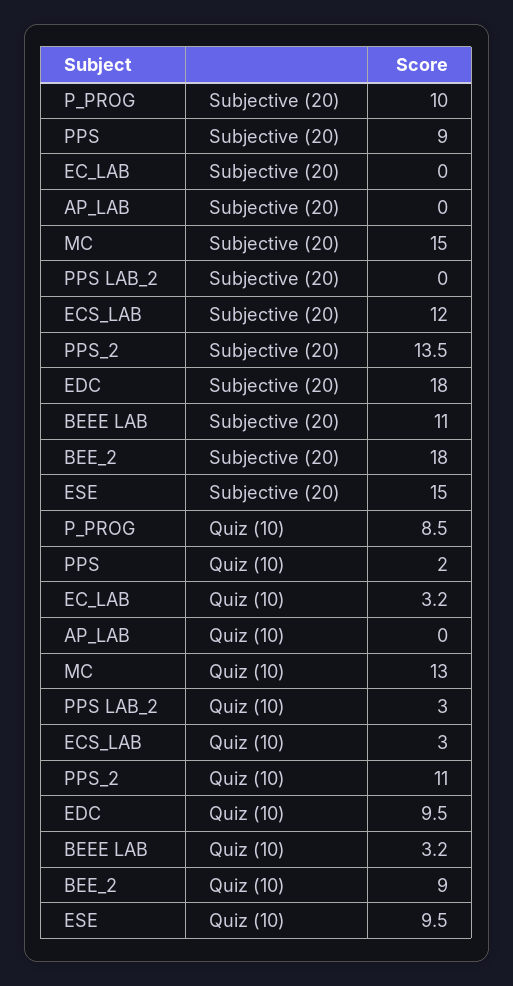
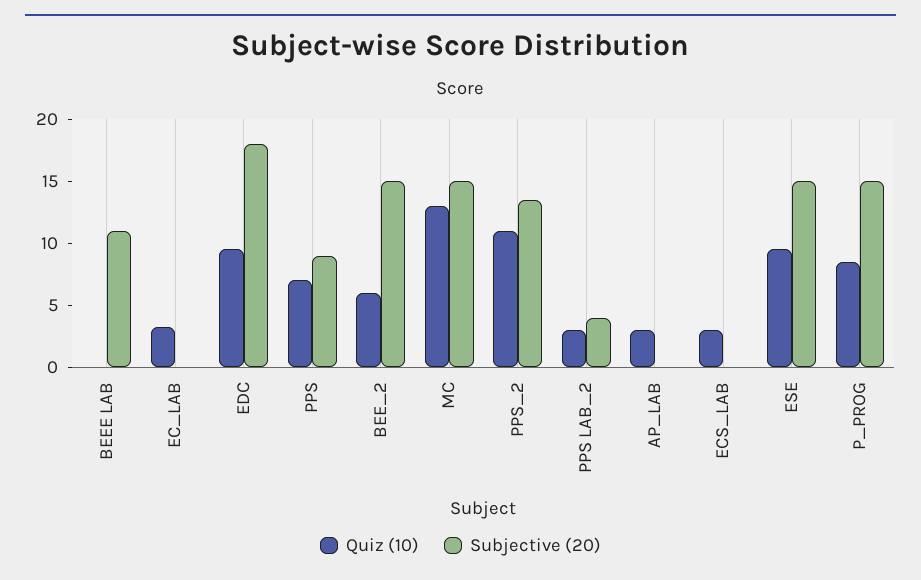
Subjective (20), P_PROG: 10 -> 15
Subjective (20), PPS LAB_2: 0 -> 4
Subjective (20), ECS_LAB: 12 -> 0
Subjective (20), BEE_2: 18 -> 15
Quiz (10), PPS: 2 -> 7
Quiz (10), AP_LAB: 0 -> 3
Quiz (10), BEEE LAB: 3.2 -> 0
Quiz (10), BEE_2: 9 -> 6

